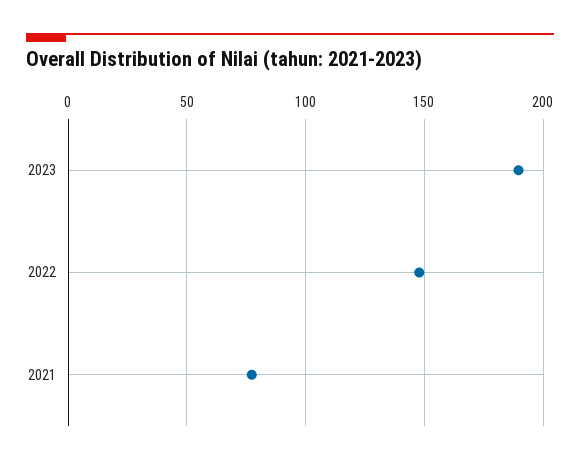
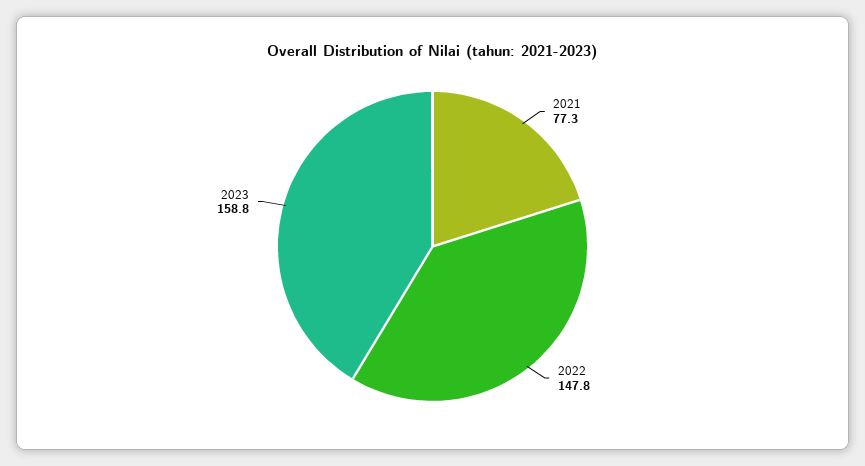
2023: 190 -> 158.8

